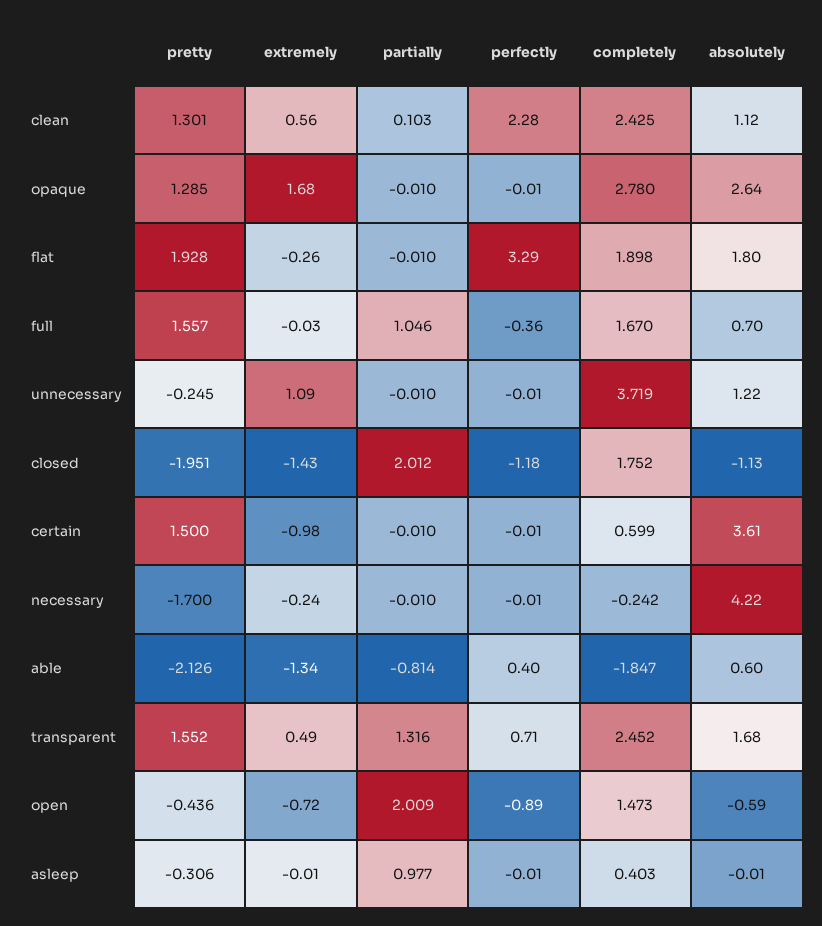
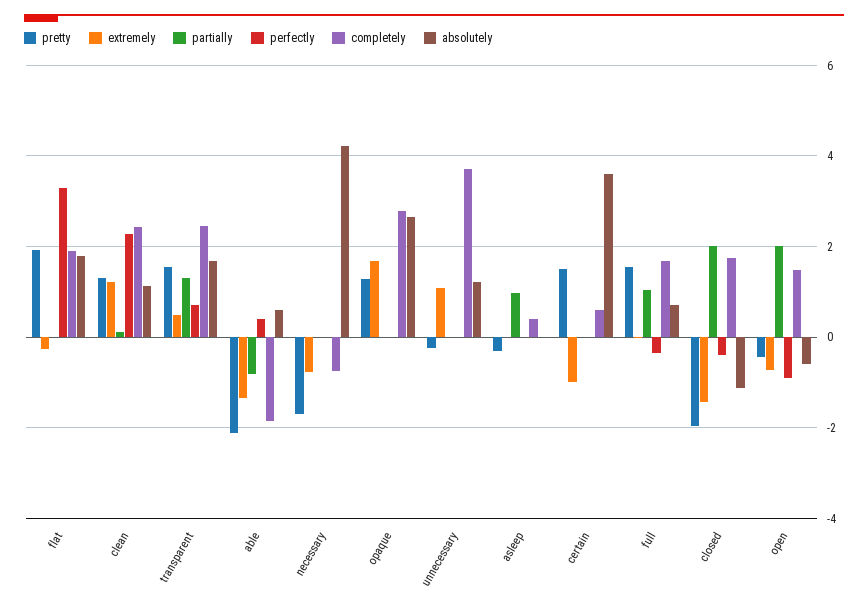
extremely, clean: 0.56 -> 1.2
perfectly, closed: -1.18 -> -0.4
extremely, necessary: -0.24 -> -0.8
completely, necessary: -0.242 -> -0.8

